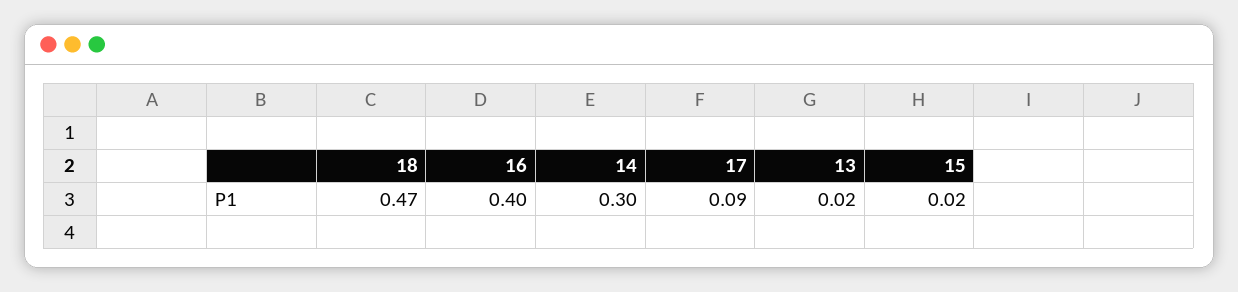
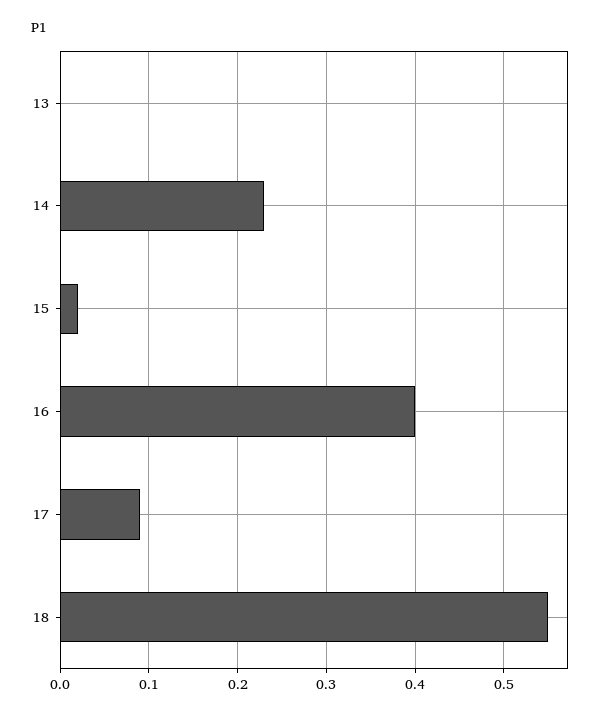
18: 0.47 -> 0.55
14: 0.3 -> 0.23
13: 0.02 -> 0

